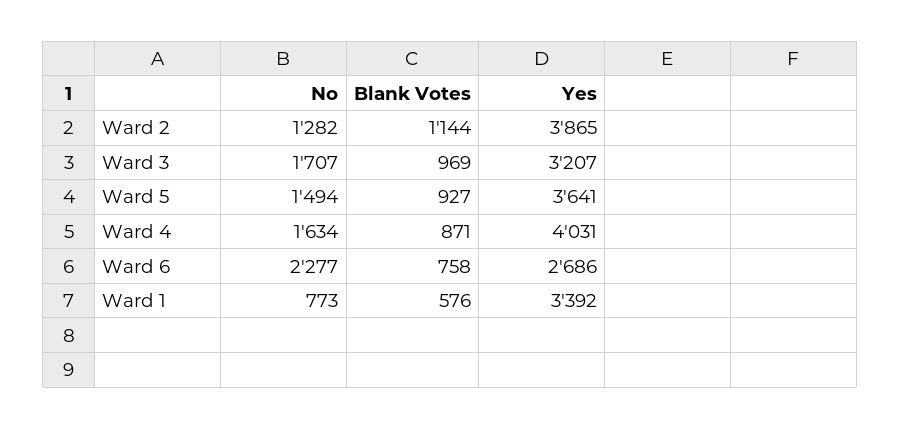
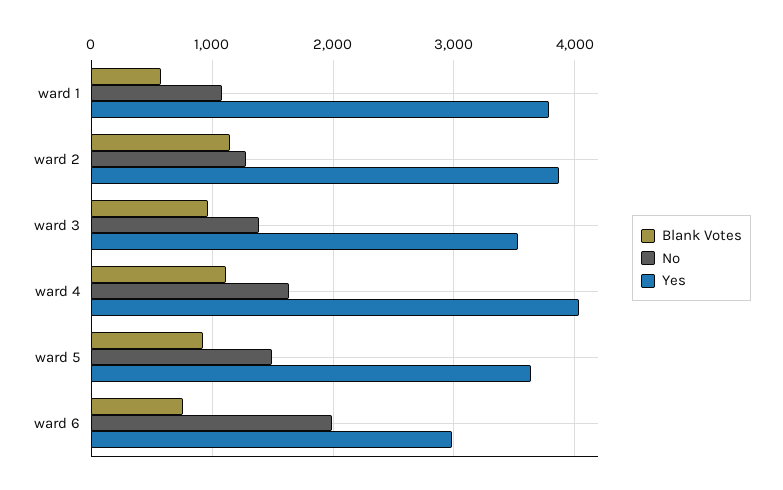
No, Ward 3: 1707 -> 1400
Yes, Ward 3: 3207 -> 3500
Blank Votes, Ward 4: 871 -> 1100
No, Ward 6: 2277 -> 2000
Yes, Ward 6: 2686 -> 3000
No, Ward 1: 773 -> 1100
Yes, Ward 1: 3392 -> 3800

